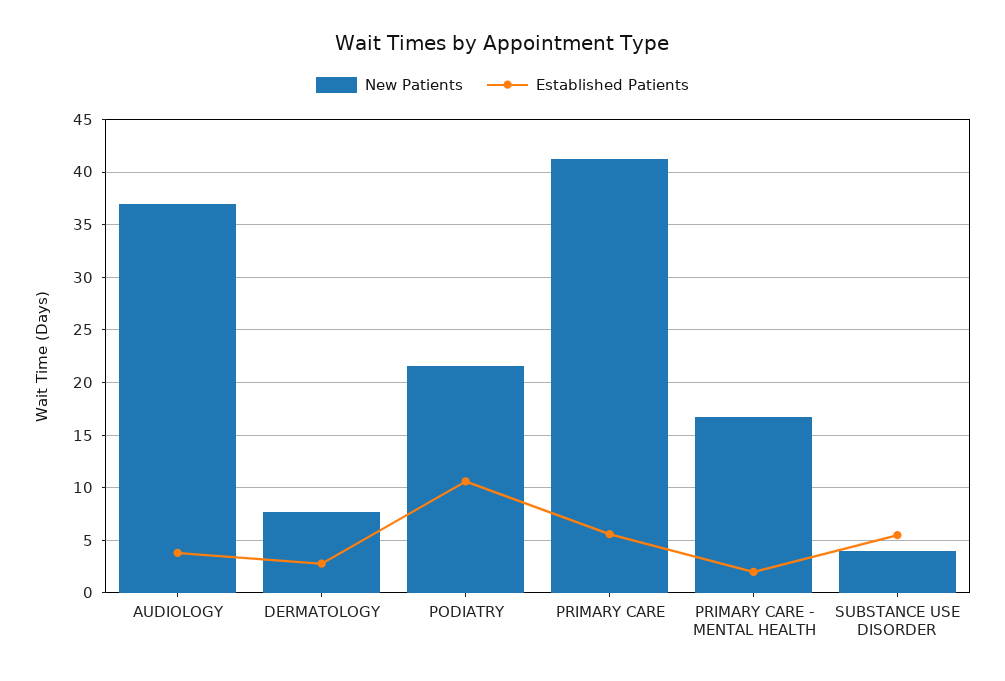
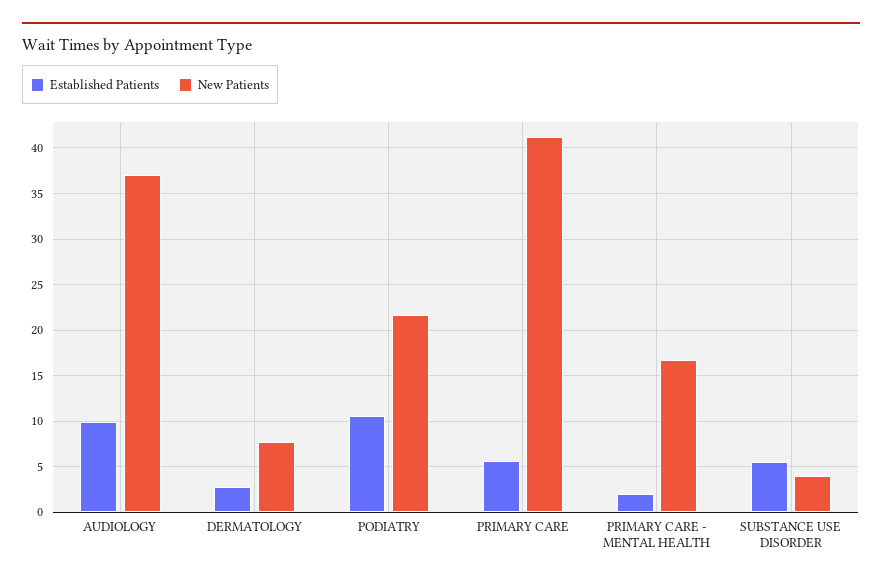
Established Patients, AUDIOLOGY: 4 -> 10

